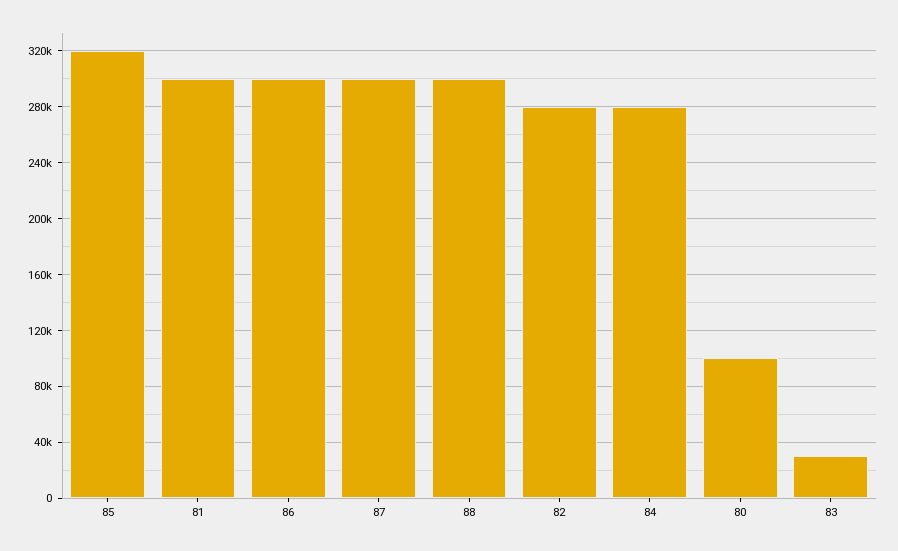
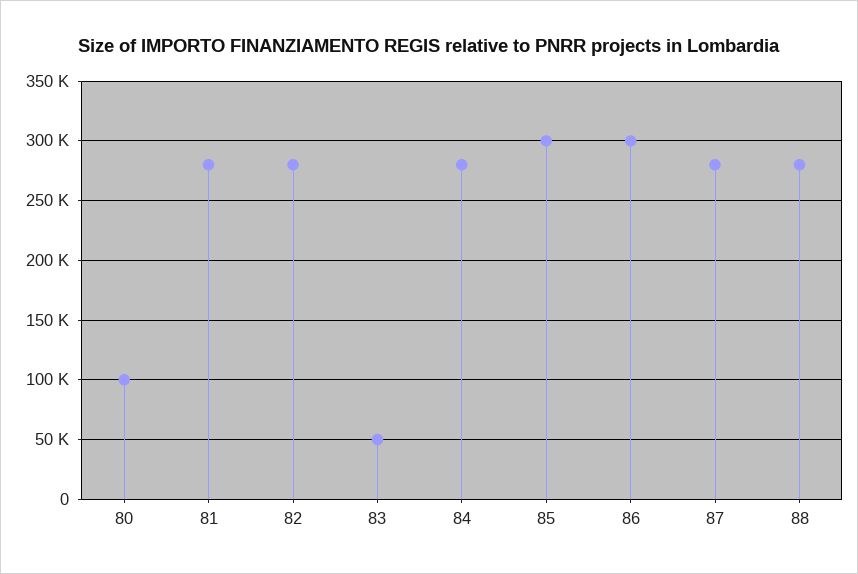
85: 320000 -> 300000
81: 300000 -> 280000
87: 300000 -> 280000
88: 300000 -> 280000
83: 30000 -> 50000

